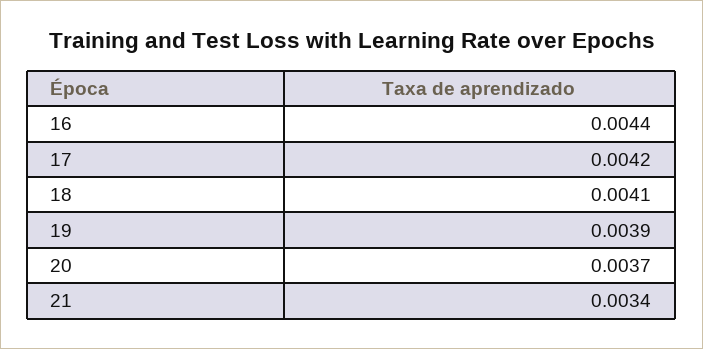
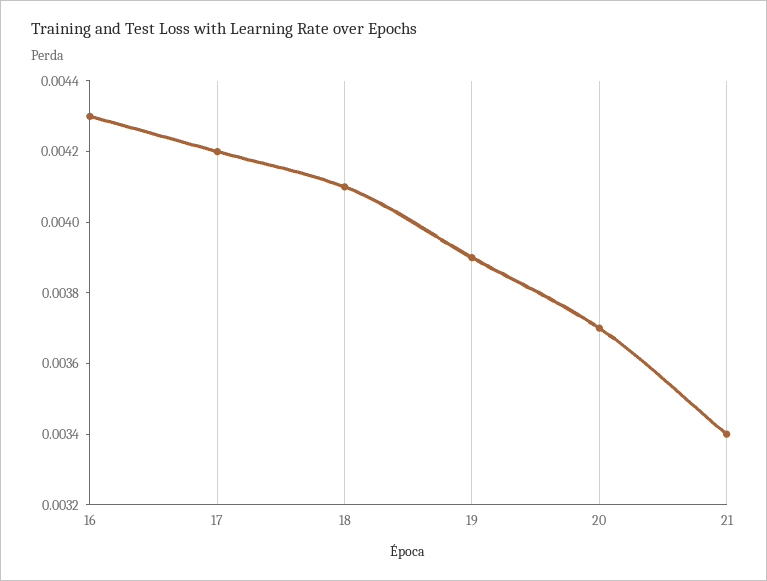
16: 0.0044 -> 0.0043

